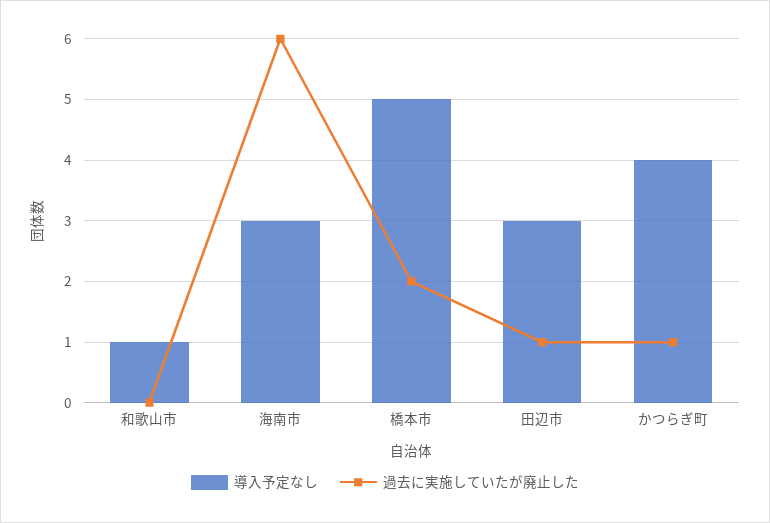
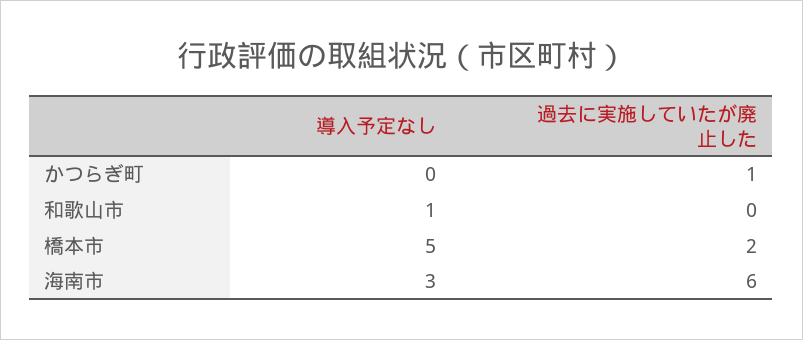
導入予定なし, 田辺市: 3 -> none
過去に実施していたが廃止した, 田辺市: 1 -> none
導入予定なし, かつらぎ町: 4 -> 0

